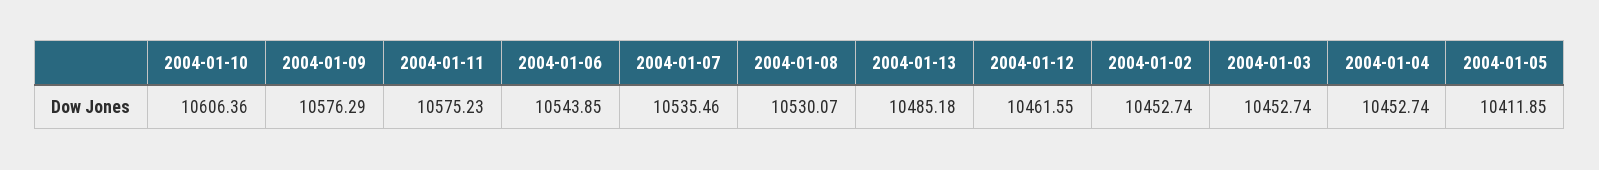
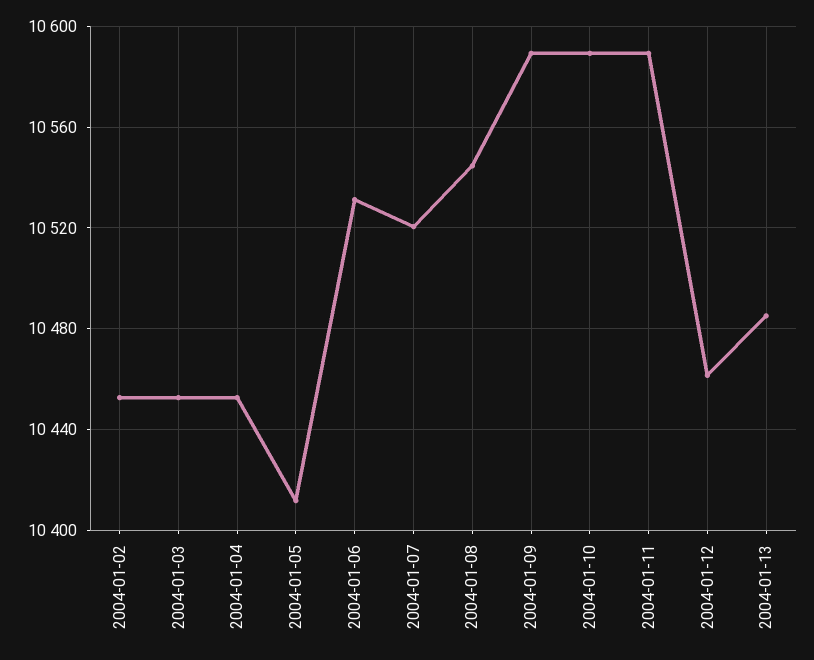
2004-01-10: 10606.36 -> 10590
2004-01-09: 10576.29 -> 10590
2004-01-11: 10575.23 -> 10590
2004-01-06: 10543.85 -> 10530
2004-01-07: 10535.46 -> 10520
2004-01-08: 10530.07 -> 10545

